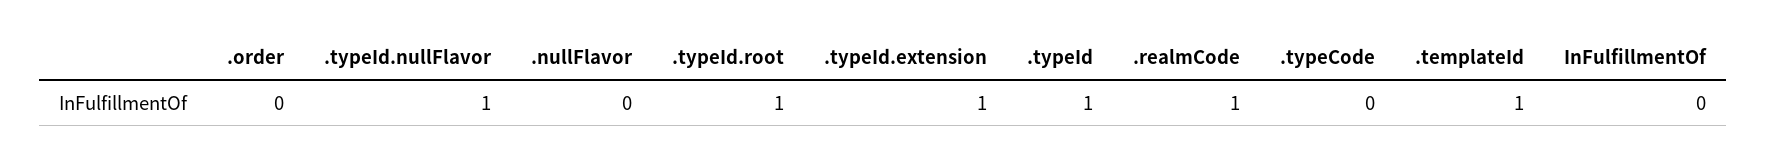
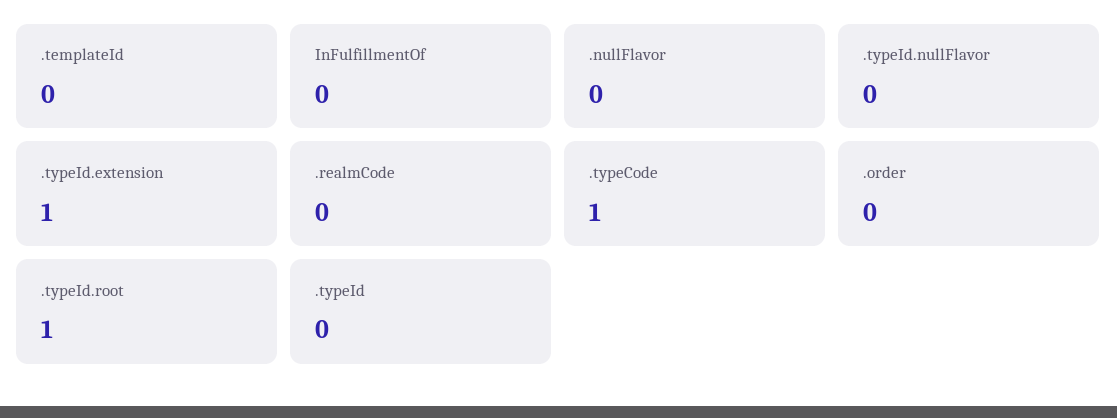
.typeId.nullFlavor: 1 -> 0
.typeId: 1 -> 0
.realmCode: 1 -> 0
.typeCode: 0 -> 1
.templateId: 1 -> 0

